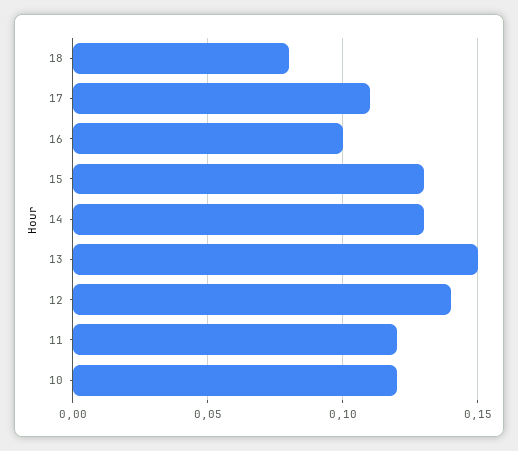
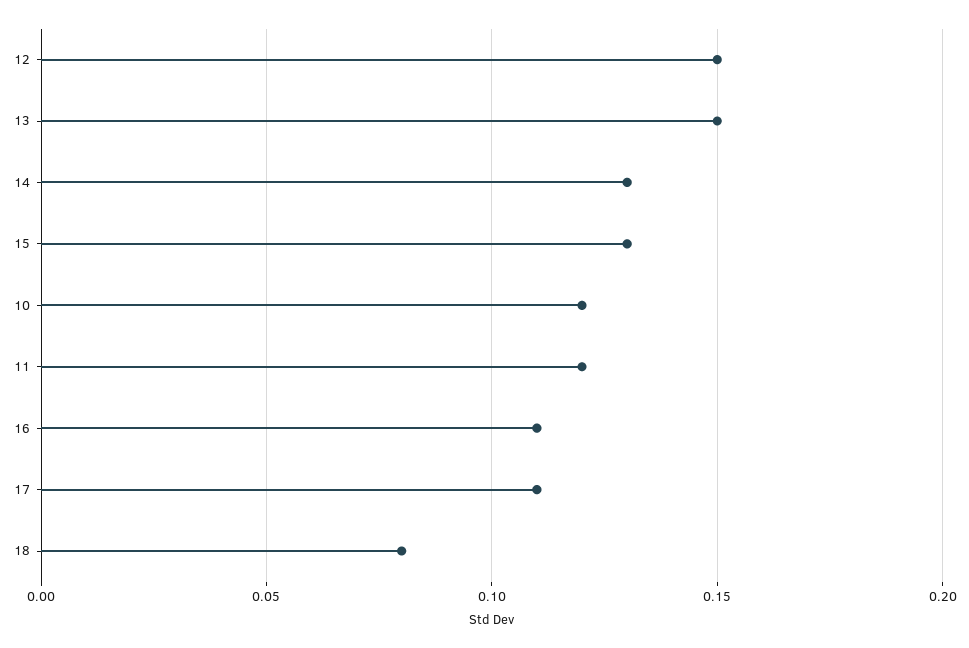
16: 0.1 -> 0.11
12: 0.14 -> 0.15

